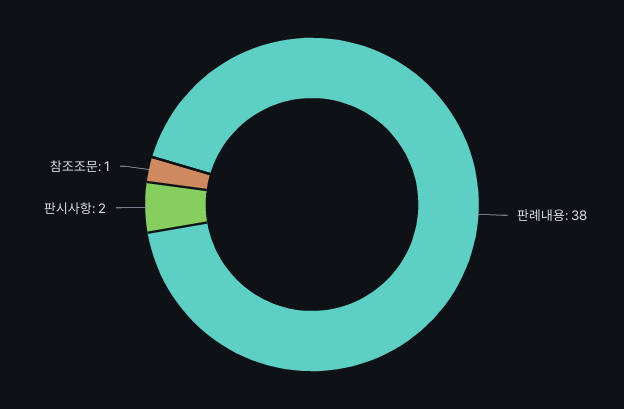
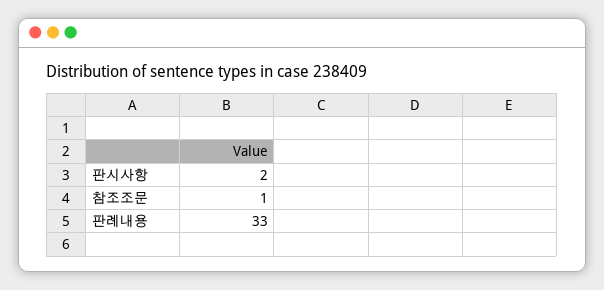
판례내용: 38 -> 33

